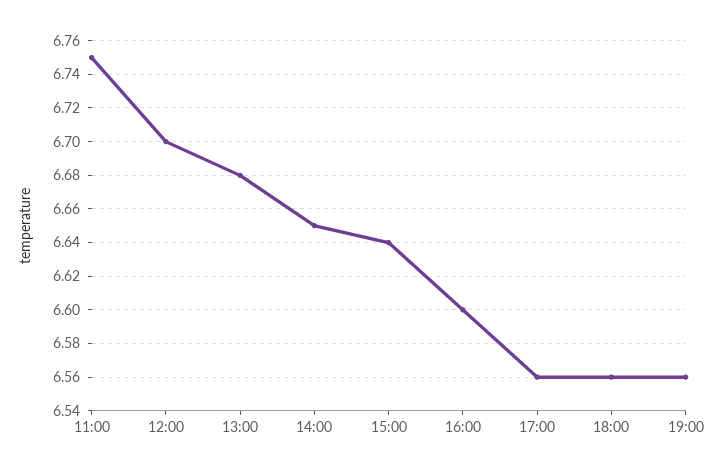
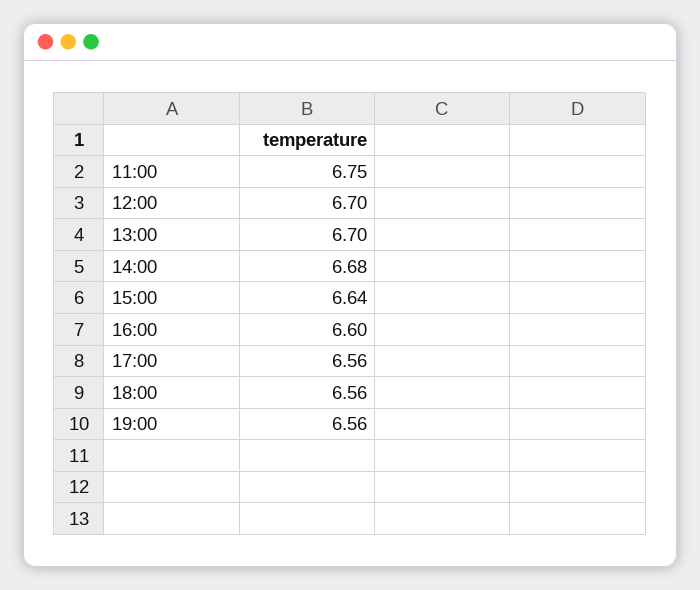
13:00: 6.68 -> 6.7
14:00: 6.65 -> 6.68

